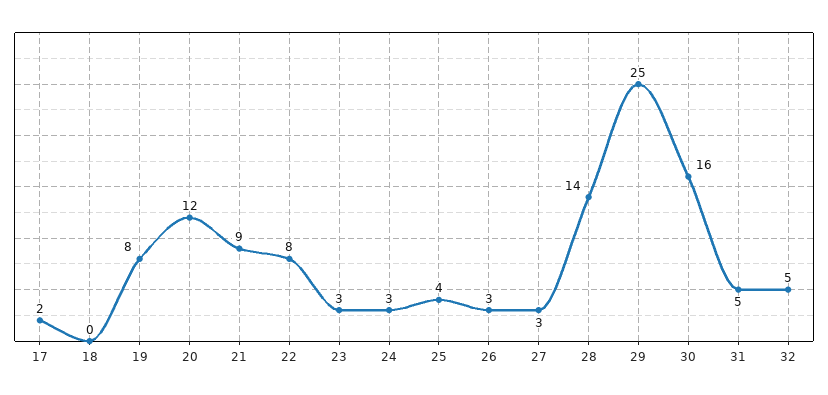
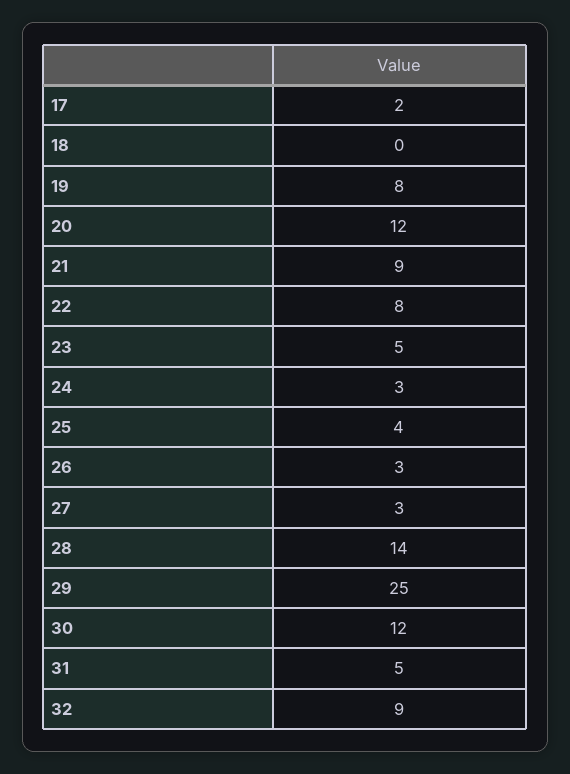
23: 3 -> 5
30: 16 -> 12
32: 5 -> 9

